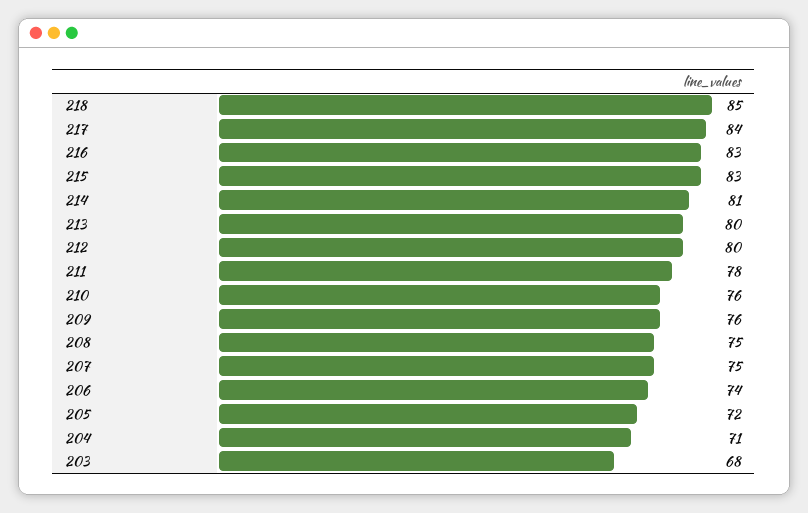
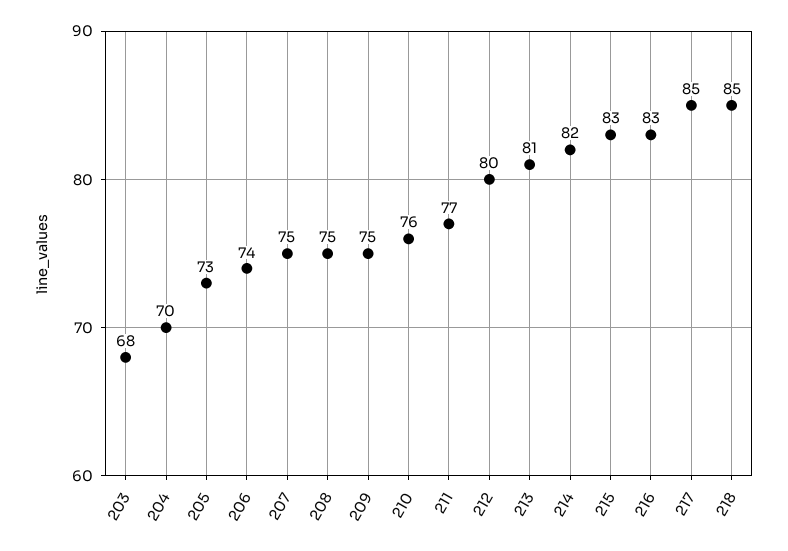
217: 84 -> 85
214: 81 -> 82
213: 80 -> 81
211: 78 -> 77
209: 76 -> 75
205: 72 -> 73
204: 71 -> 70

